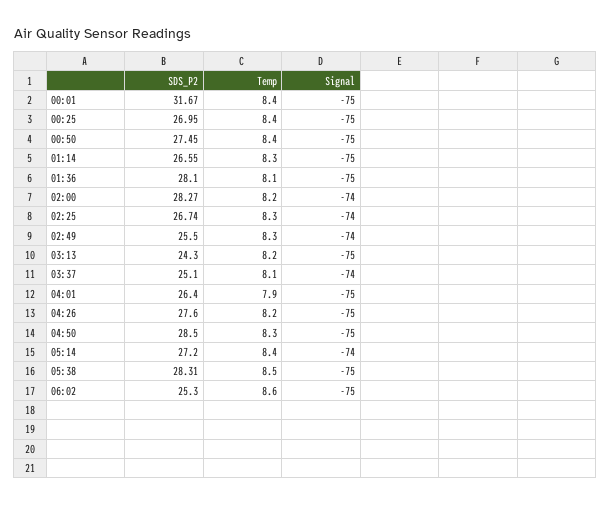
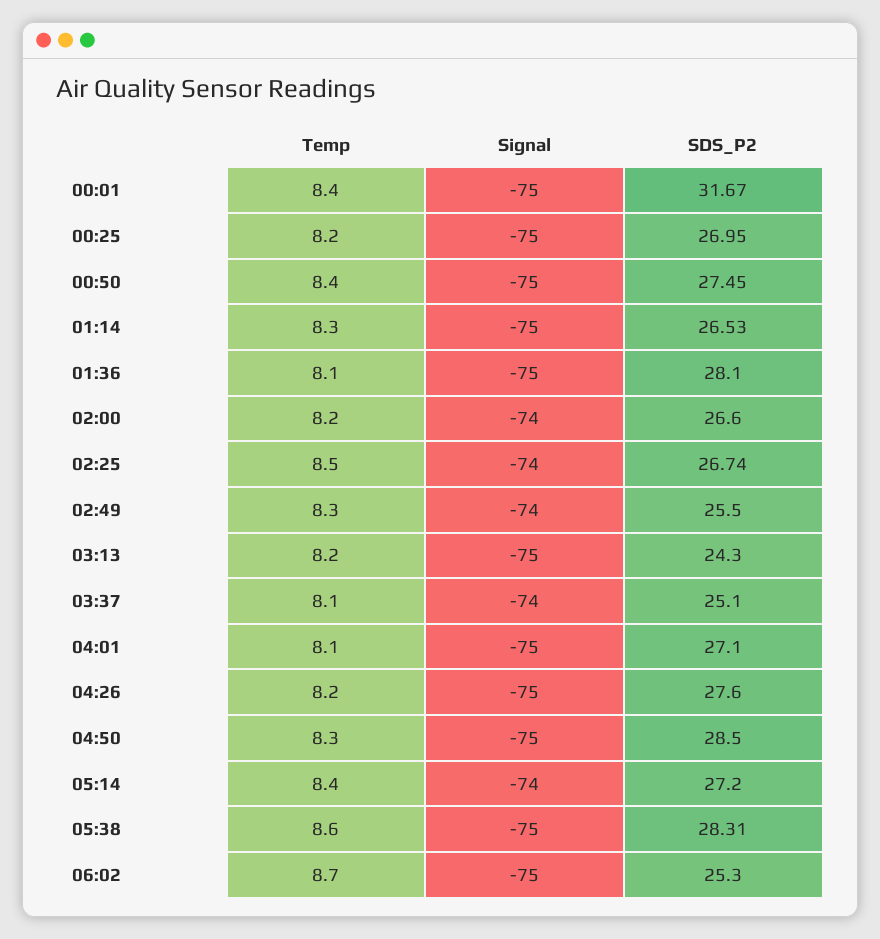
Temp, 00:25: 8.4 -> 8.2
SDS_P2, 01:14: 26.55 -> 26.53
SDS_P2, 02:00: 28.27 -> 26.6
Temp, 02:25: 8.3 -> 8.5
SDS_P2, 04:01: 26.4 -> 27.1
Temp, 04:01: 7.9 -> 8.1
Temp, 05:38: 8.5 -> 8.6
Temp, 06:02: 8.6 -> 8.7

